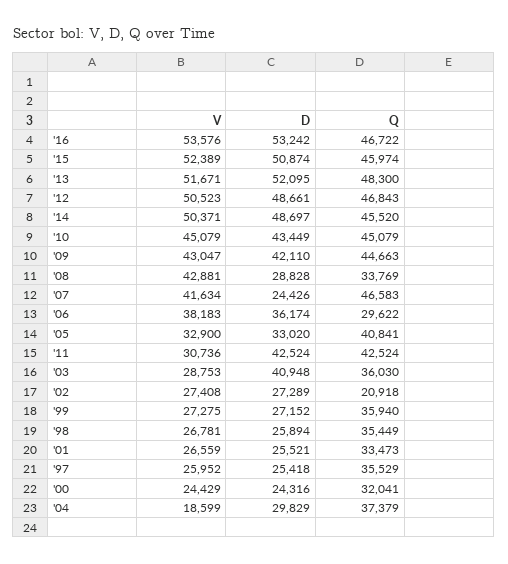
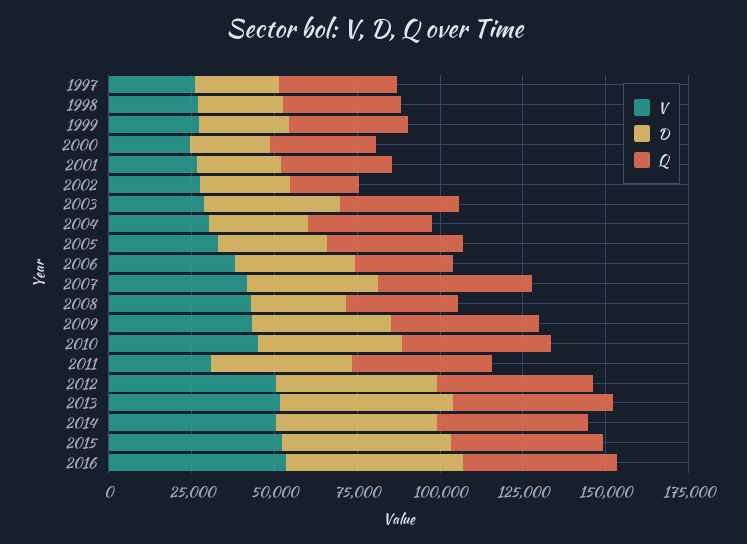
D, '07: 24426 -> 40000
V, '04: 18599 -> 30000

